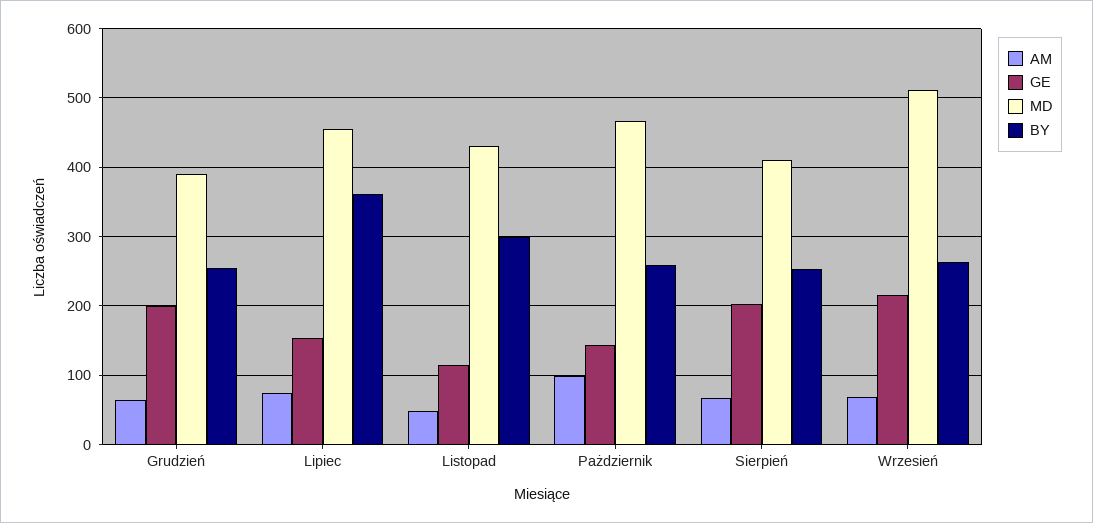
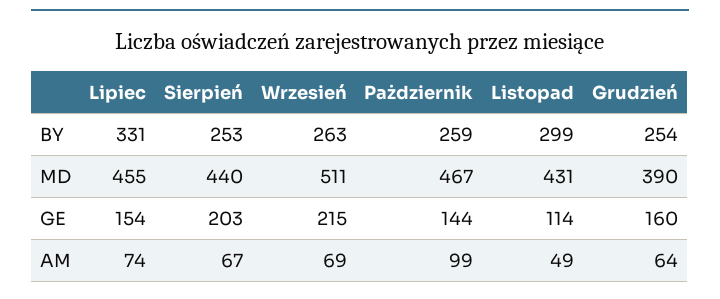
GE, Grudzień: 200 -> 160
BY, Lipiec: 360 -> 331
MD, Sierpień: 410 -> 440

